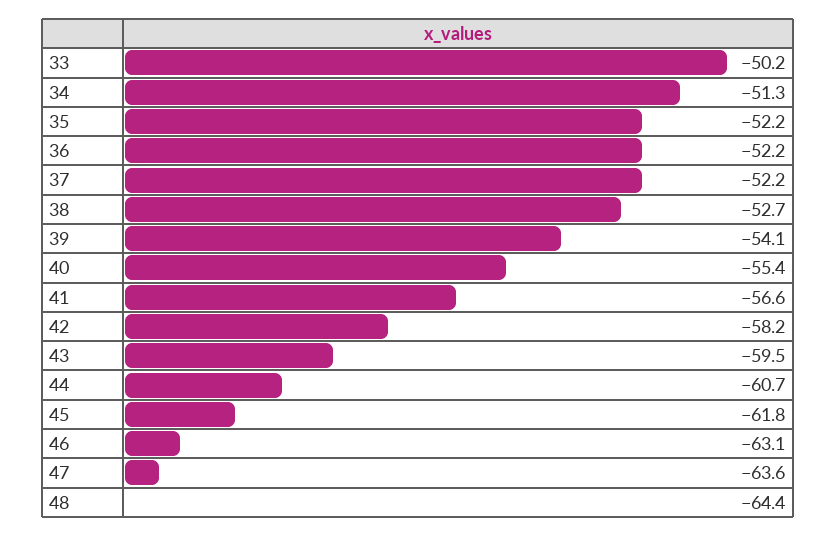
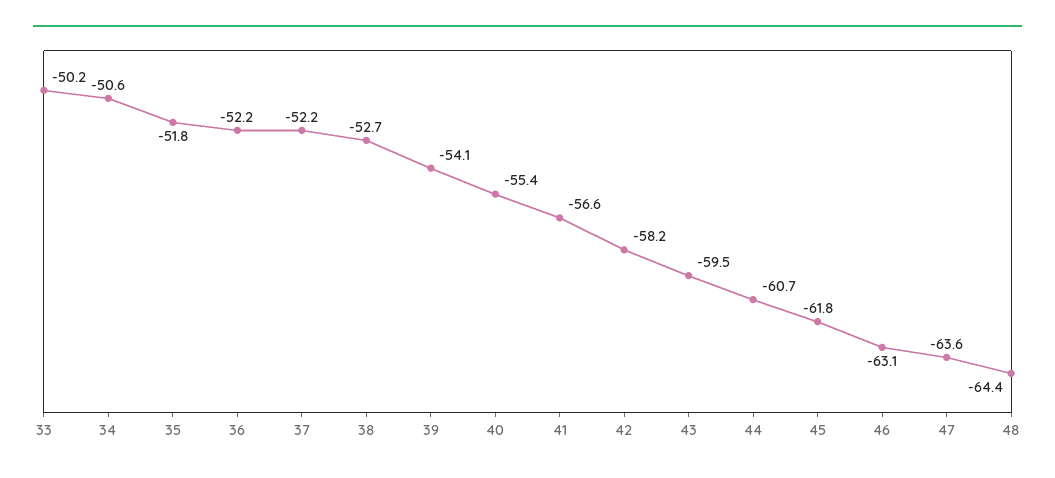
34: -51.3 -> -50.6
35: -52.2 -> -51.8

